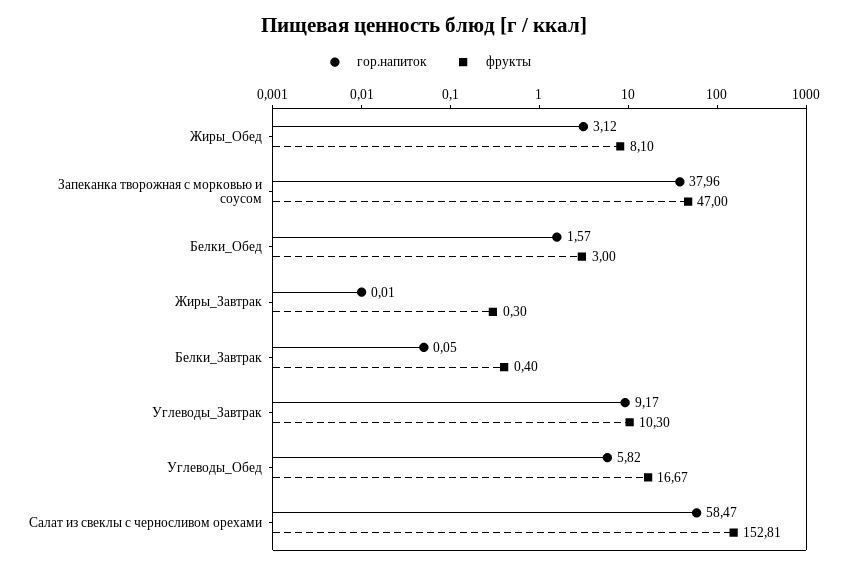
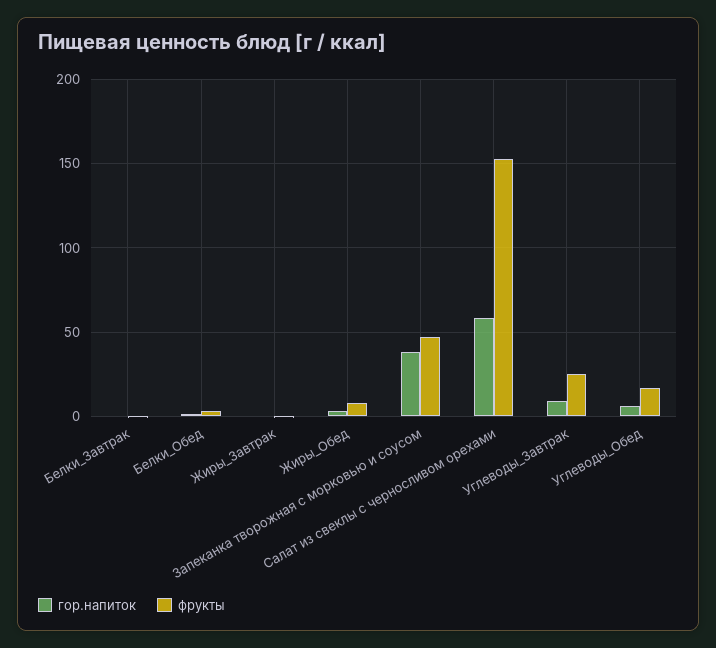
фрукты, Углеводы_Завтрак: 10.3 -> 25

